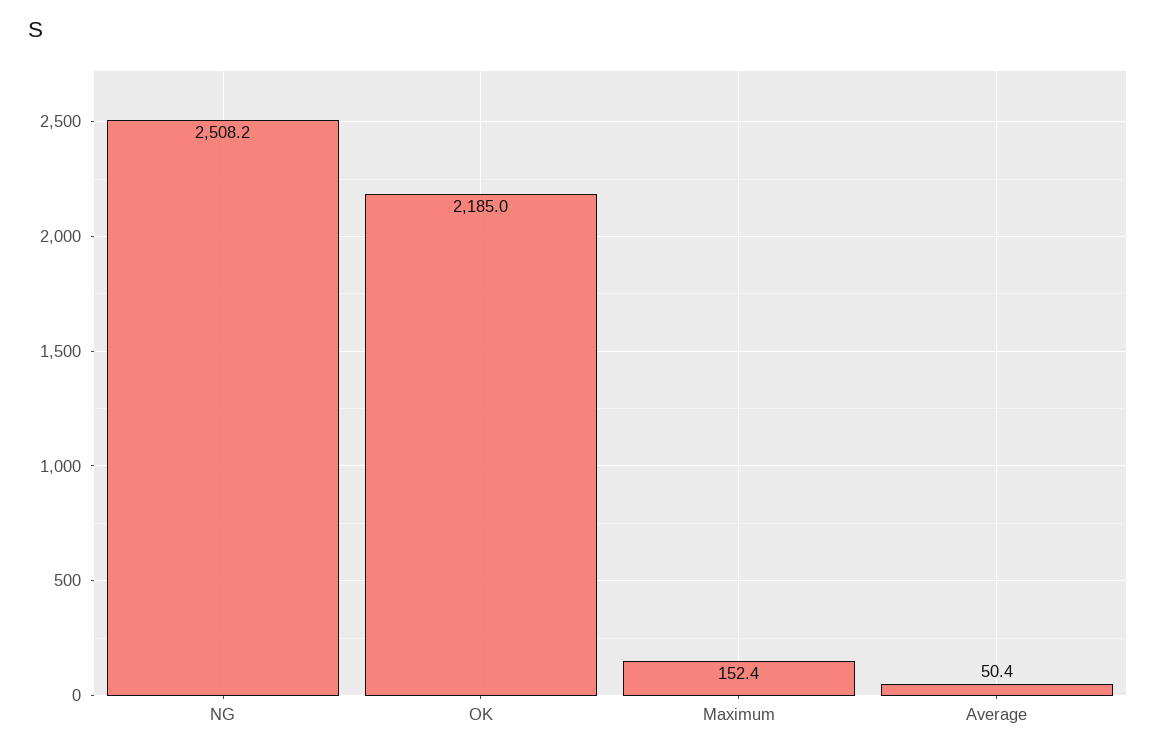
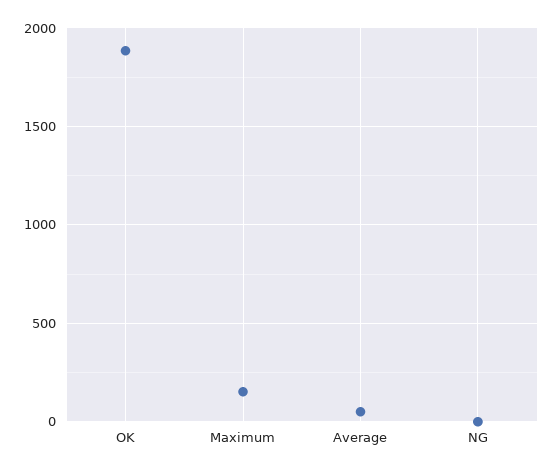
NG: 2508.2 -> 0
OK: 2185 -> 1900

